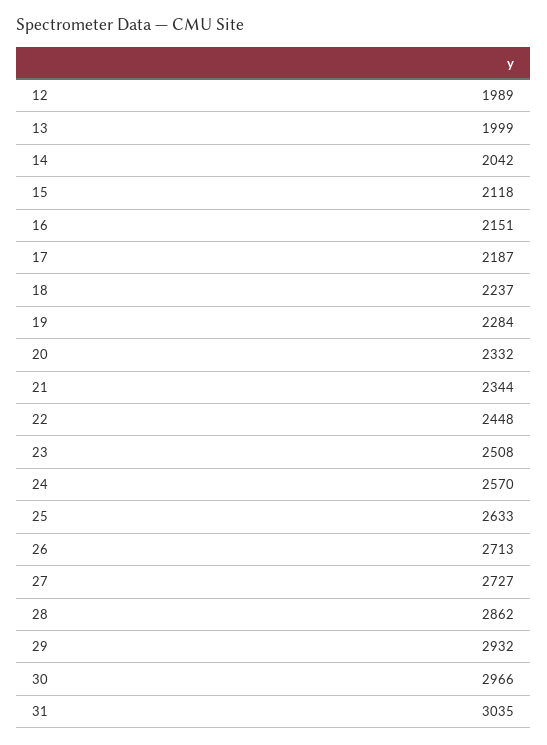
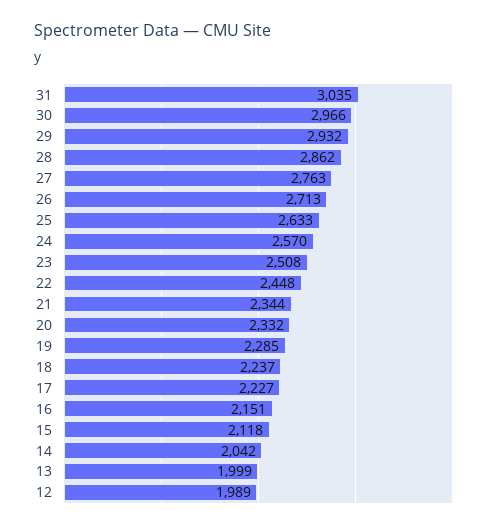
17: 2187 -> 2227
19: 2284 -> 2285
27: 2727 -> 2763

